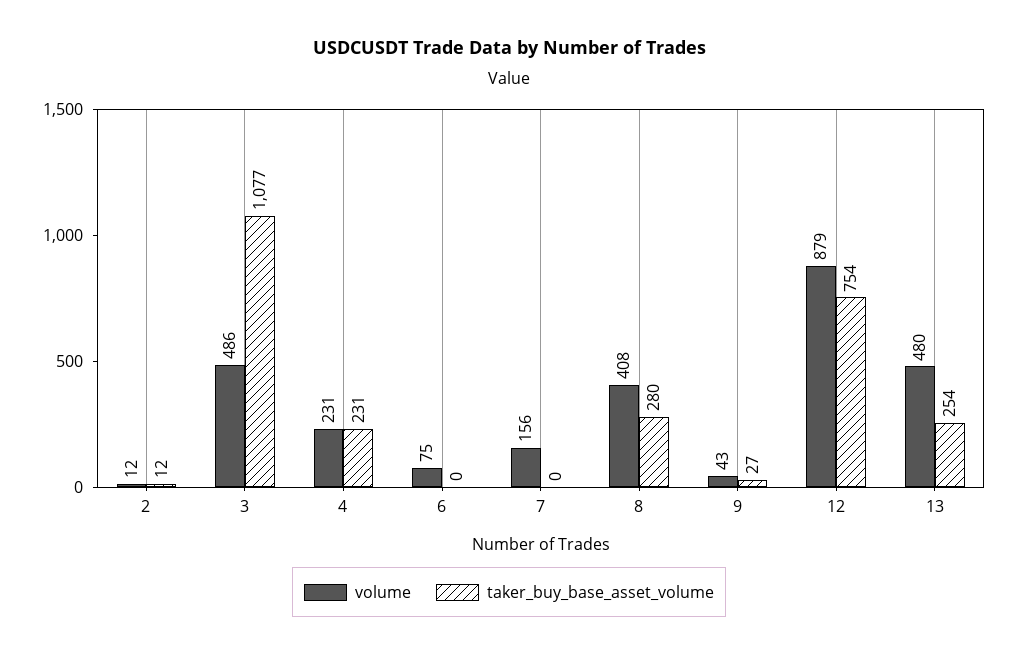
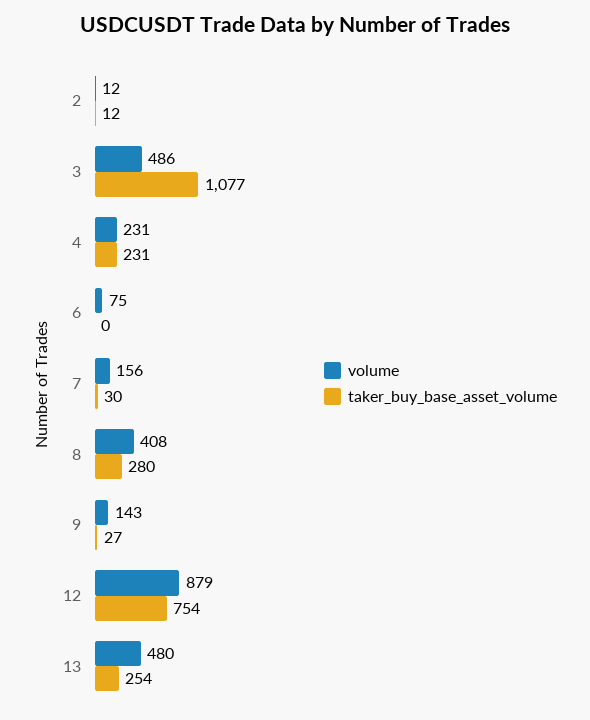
taker_buy_base_asset_volume, 7: 0 -> 30
volume, 9: 43 -> 143

